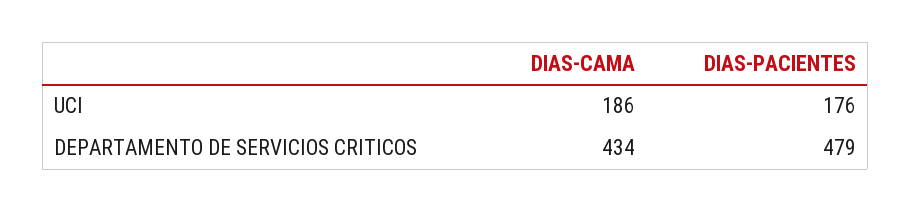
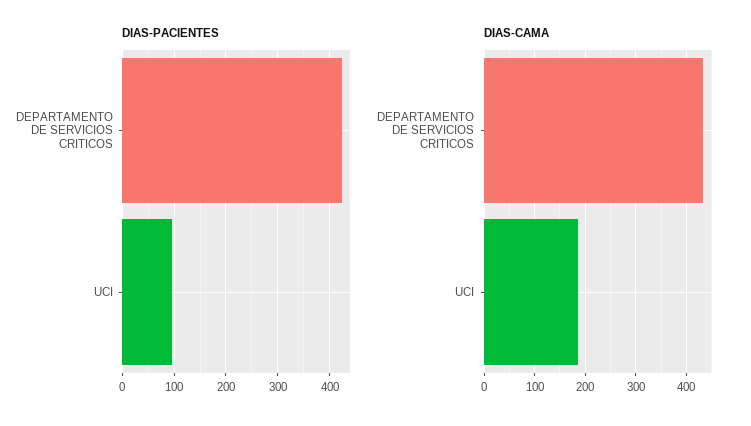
DIAS-PACIENTES, UCI: 176 -> 100
DIAS-PACIENTES, DEPARTAMENTO DE SERVICIOS CRITICOS: 479 -> 420

